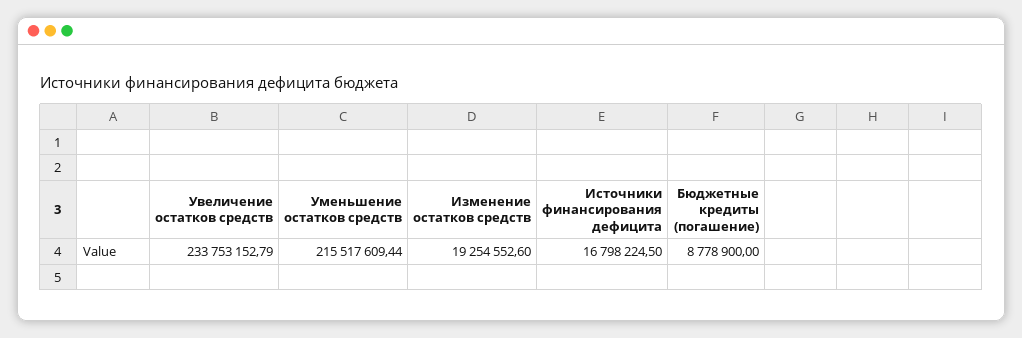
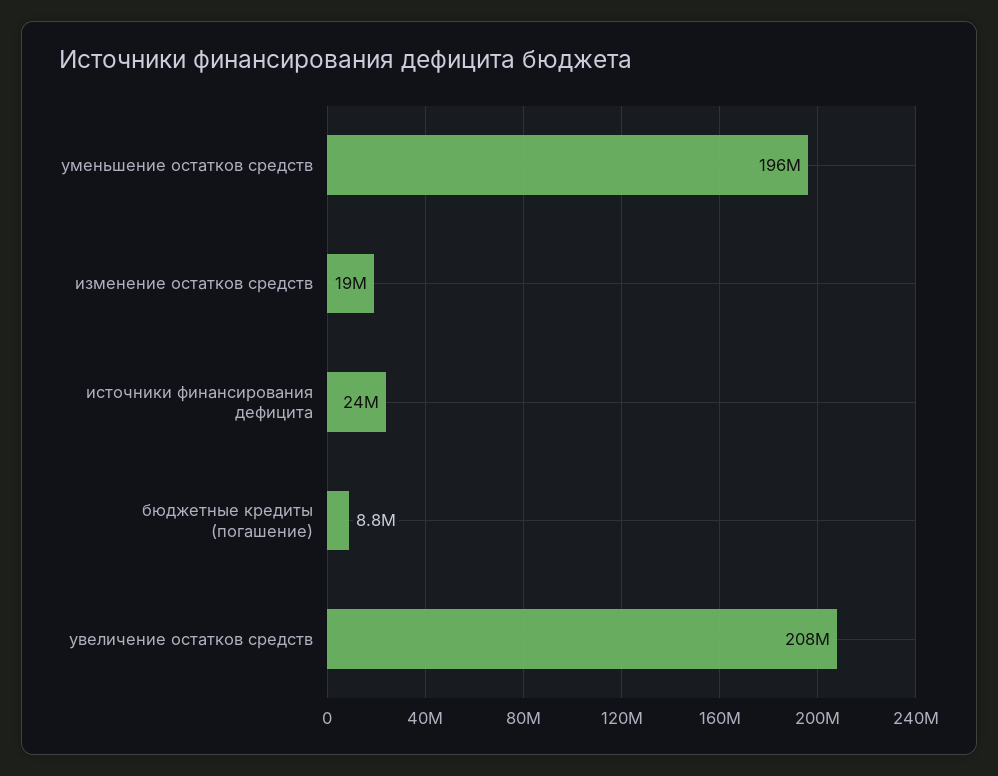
Увеличение остатков средств: 233753152.79 -> 208000000
Уменьшение остатков средств: 215517609.44 -> 196000000
Источники финансирования дефицита: 16798224.5 -> 24000000

